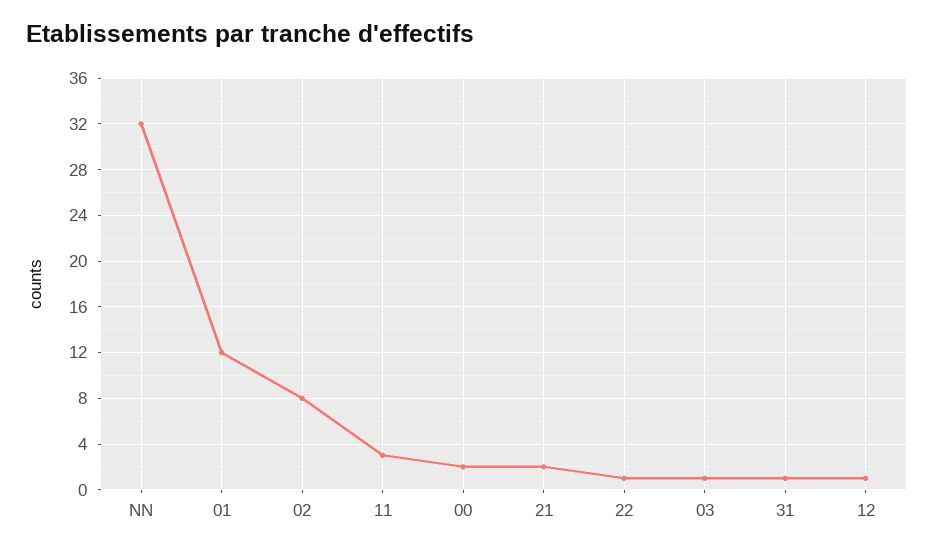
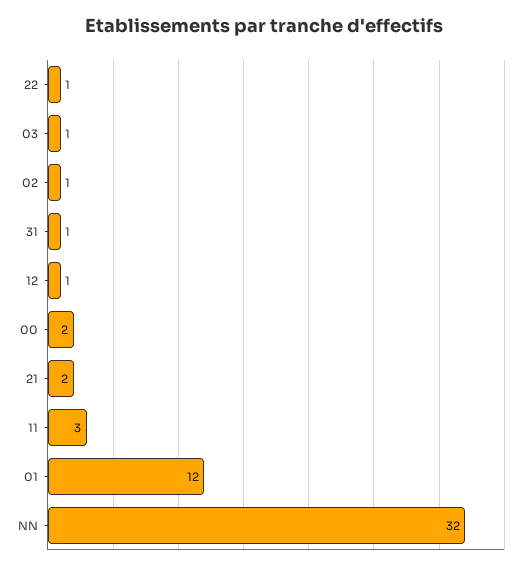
02: 8 -> 1

